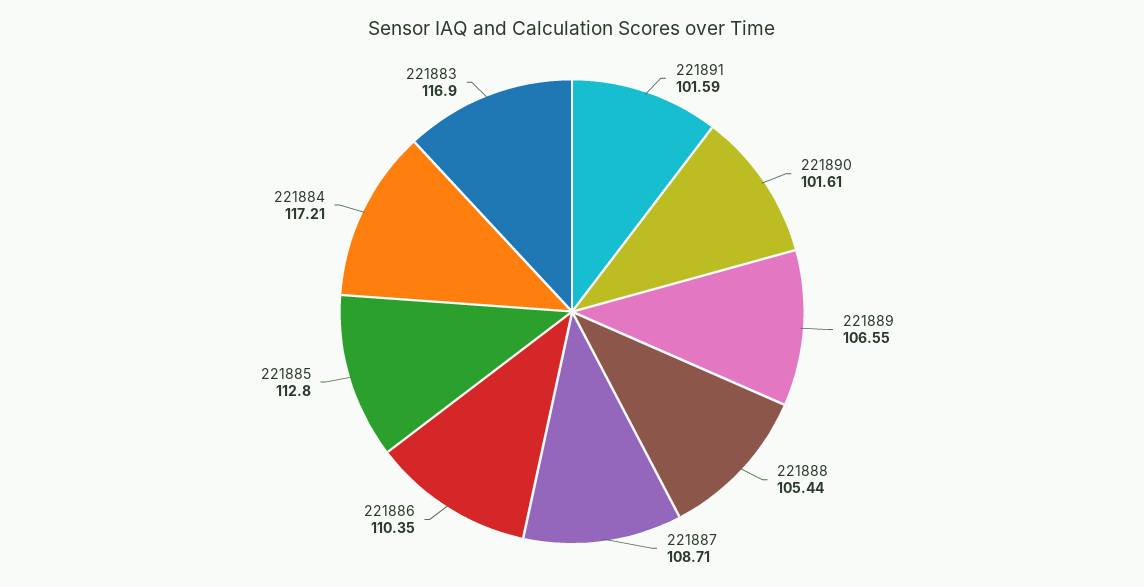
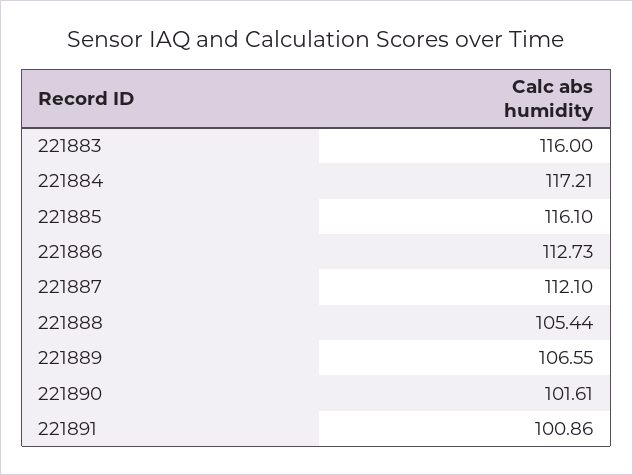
221891: 101.59 -> 100.86
221887: 108.71 -> 112.1
221886: 110.35 -> 112.73
221885: 112.8 -> 116.1
221883: 116.9 -> 116

